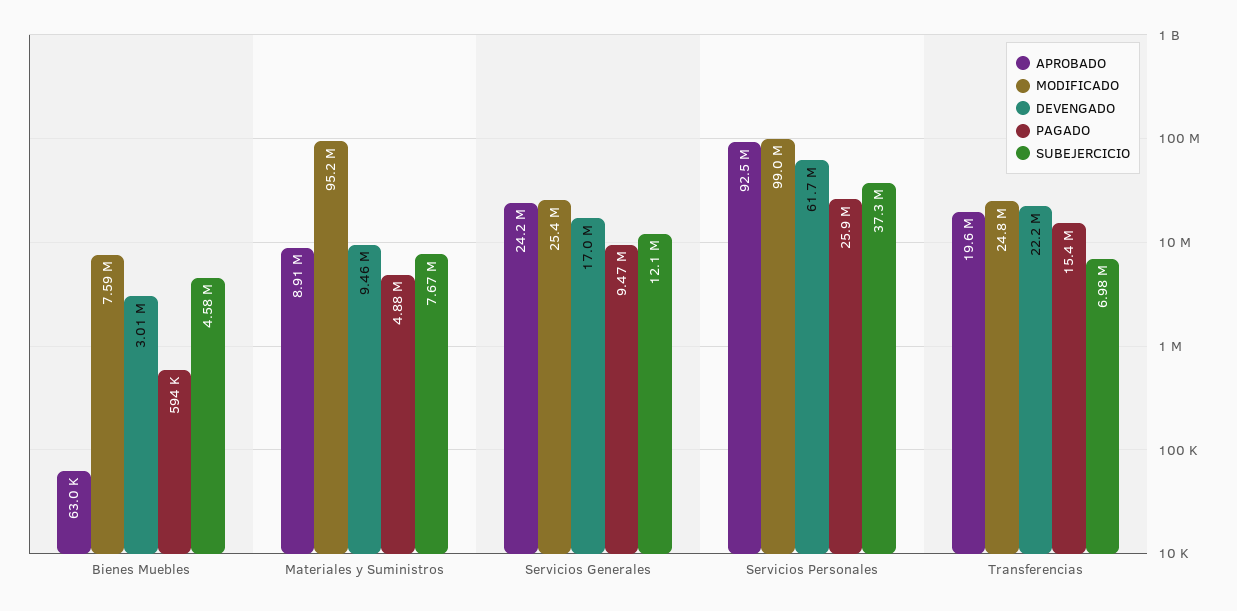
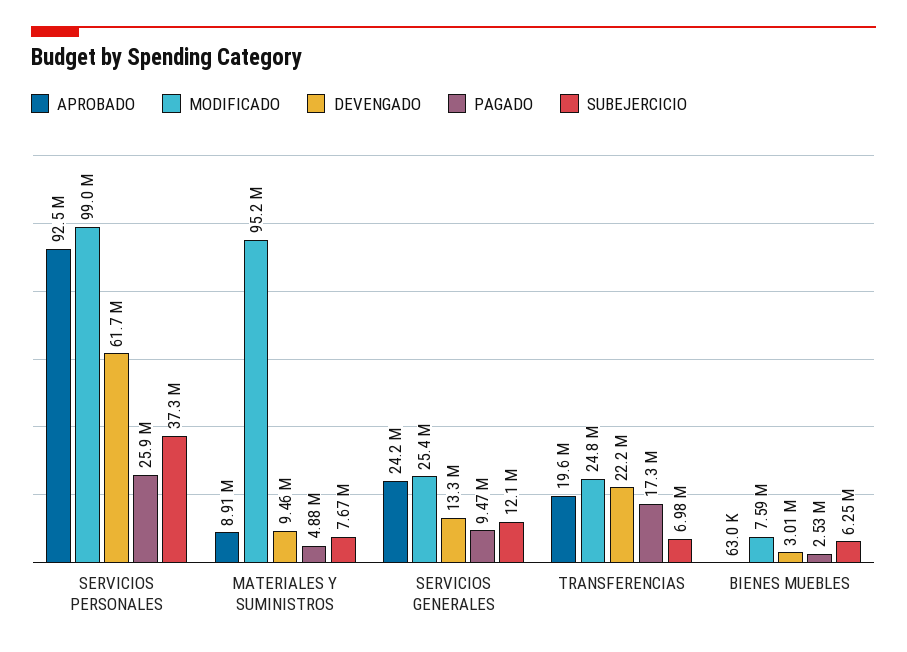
PAGADO, Bienes Muebles: 594000 -> 2530000
SUBEJERCICIO, Bienes Muebles: 4580000 -> 6250000
DEVENGADO, Servicios Generales: 17000000 -> 13300000
PAGADO, Transferencias: 15400000 -> 17300000

